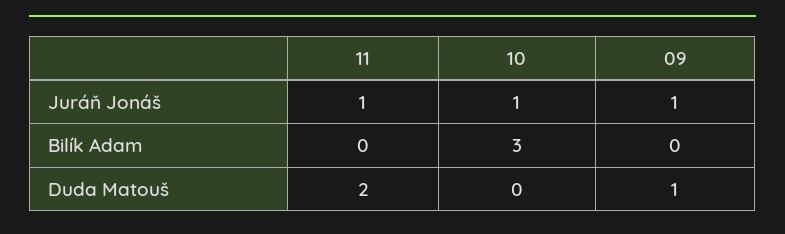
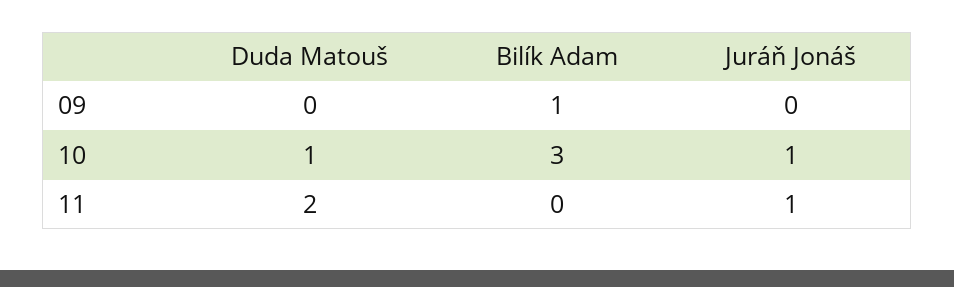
09, Juráň Jonáš: 1 -> 0
09, Bilík Adam: 0 -> 1
10, Duda Matouš: 0 -> 1
09, Duda Matouš: 1 -> 0

